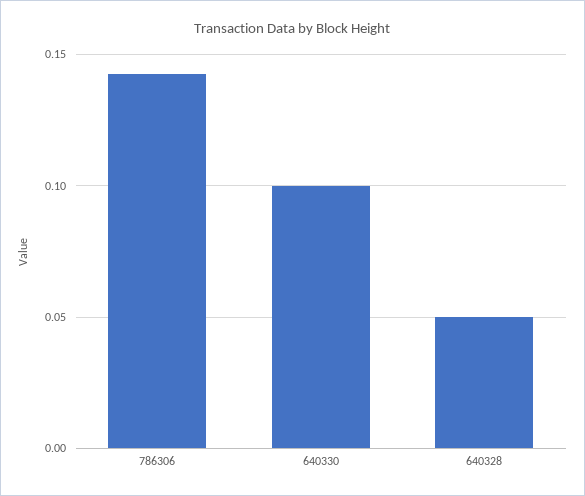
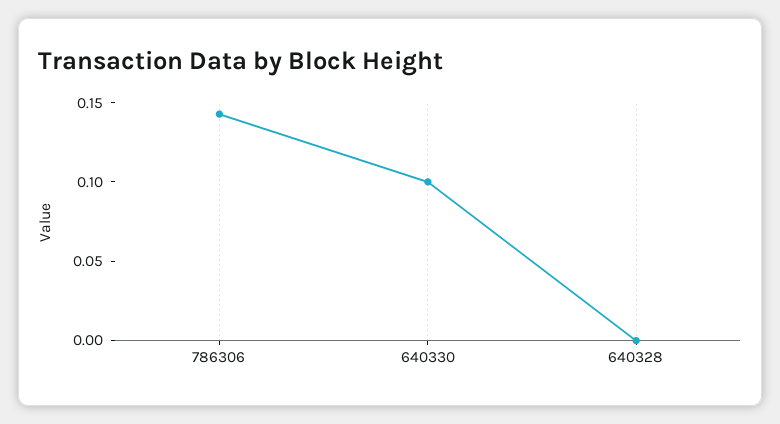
640328: 0.05 -> 0

